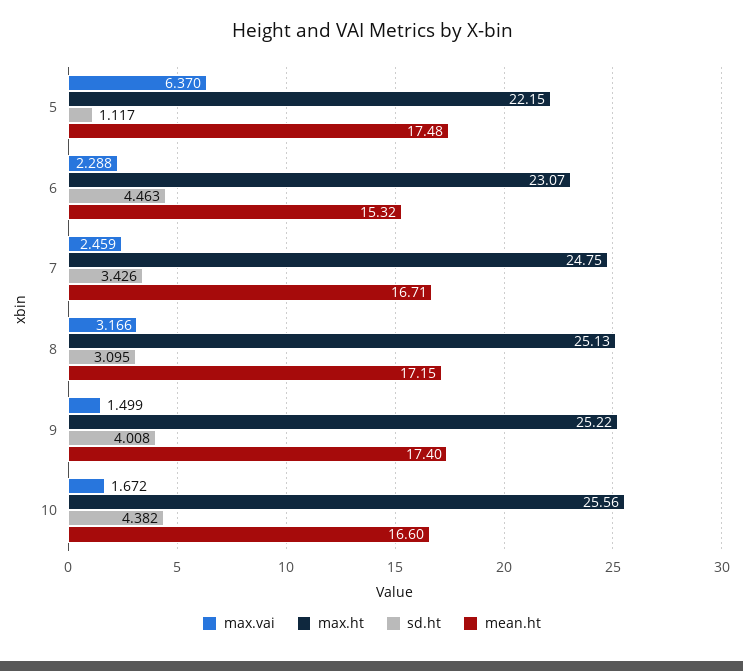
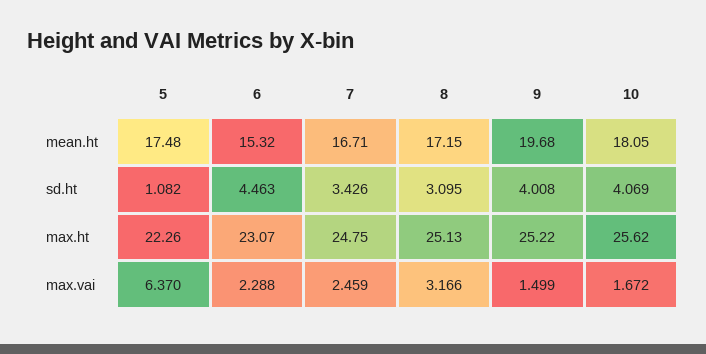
max.ht, 5: 22.15 -> 22.26
sd.ht, 5: 1.117 -> 1.082
mean.ht, 9: 17.4 -> 19.68
max.ht, 10: 25.56 -> 25.62
sd.ht, 10: 4.382 -> 4.069
mean.ht, 10: 16.6 -> 18.05

